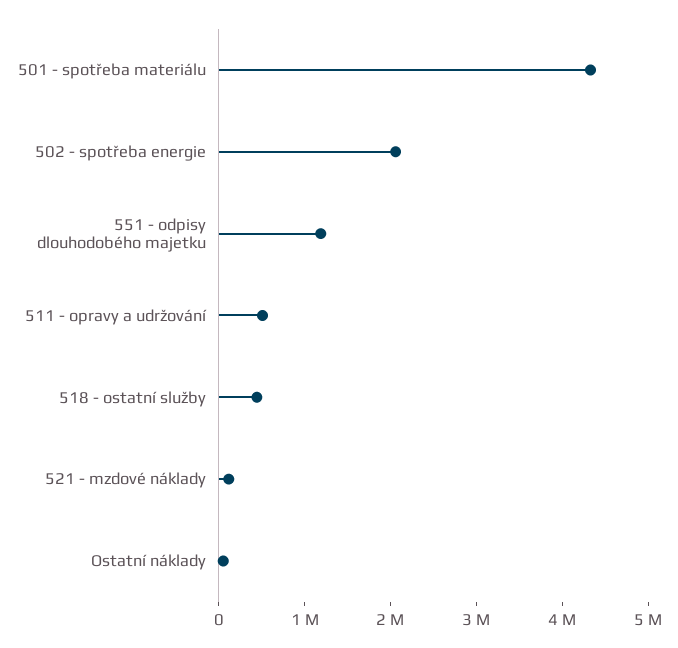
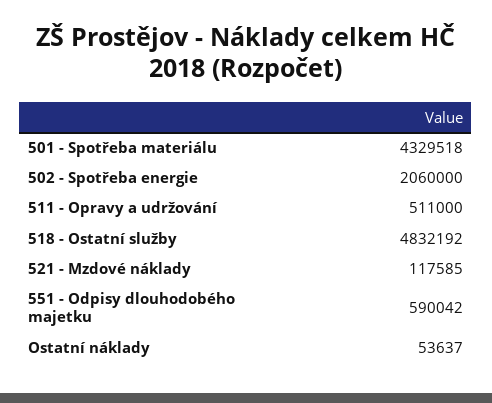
551 - odpisy dlouhodobého majetku: 1200000 -> 590042
518 - ostatní služby: 400000 -> 4832192

